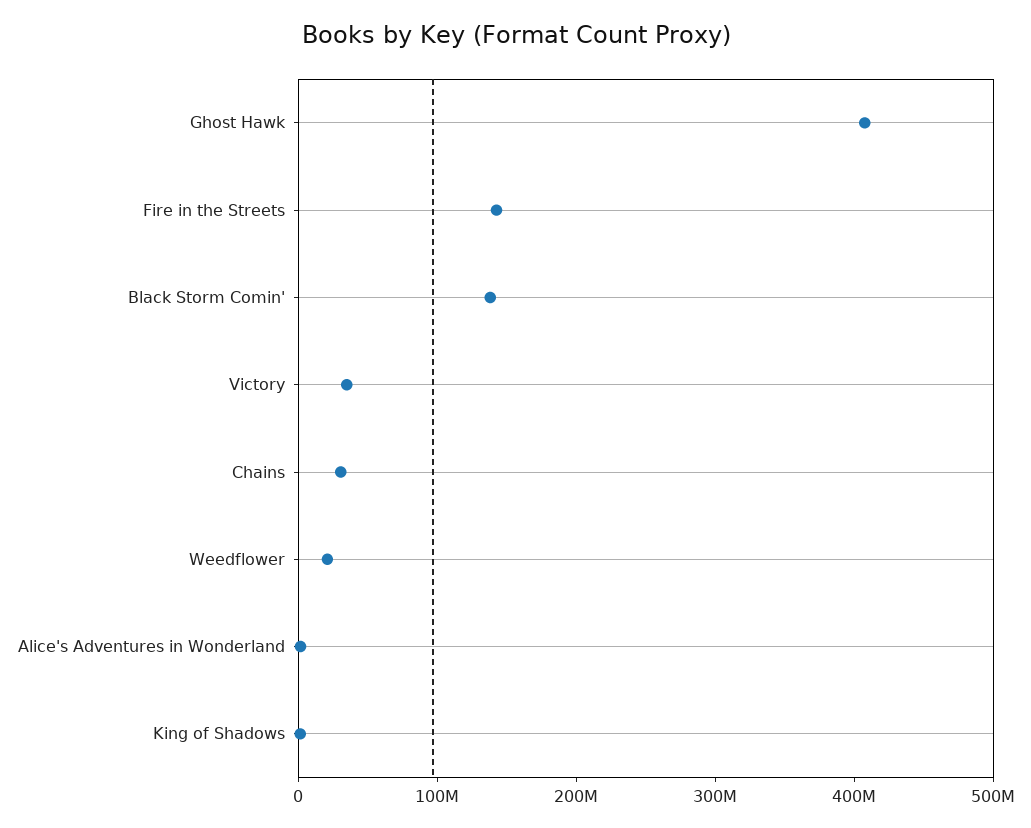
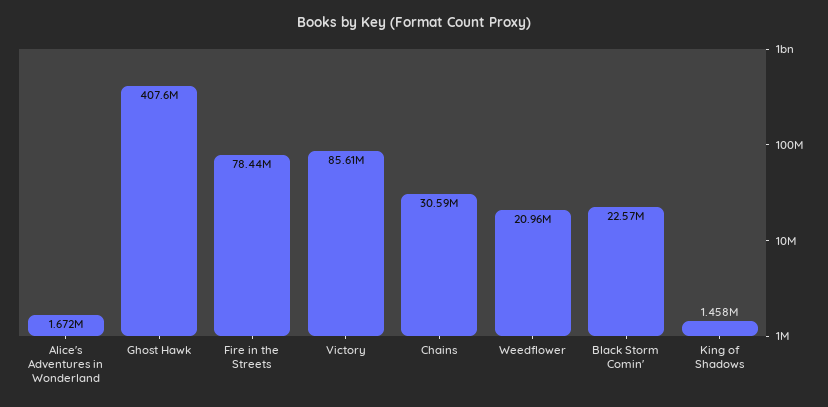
Fire in the Streets: 140000000 -> 78440000
Black Storm Comin': 140000000 -> 22570000
Victory: 40000000 -> 85610000

